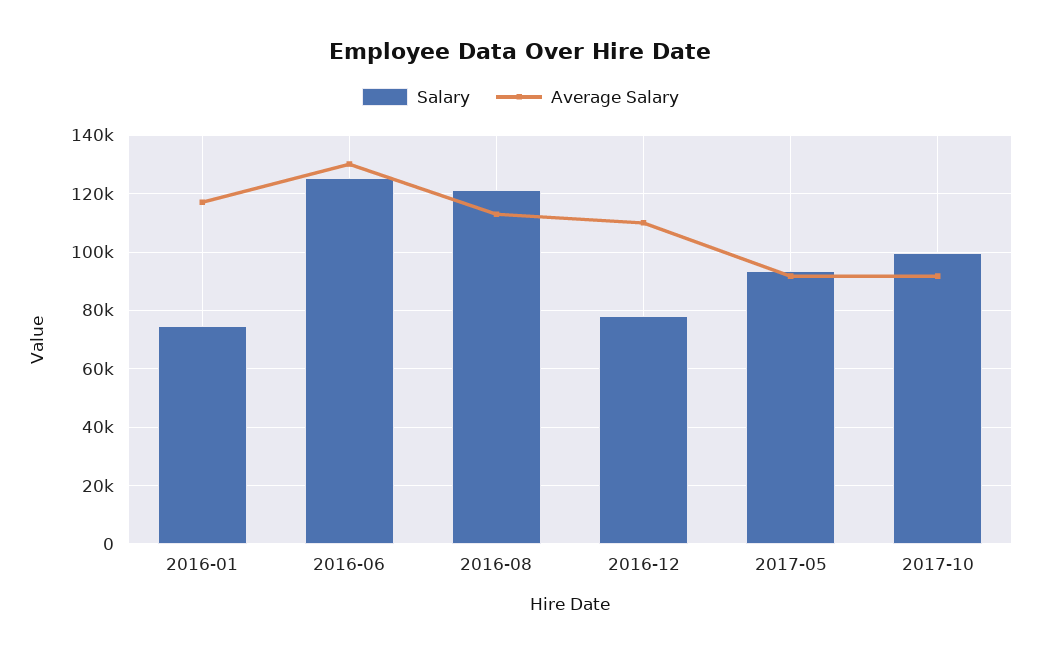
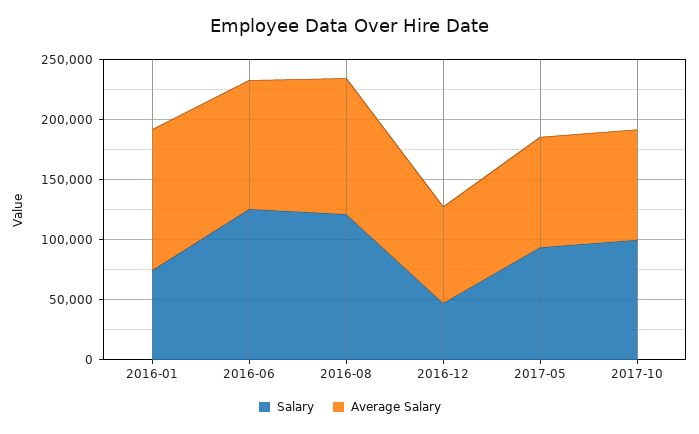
Average Salary, 2016-06: 130000 -> 110000
Salary, 2016-12: 77500 -> 50000
Average Salary, 2016-12: 110000 -> 80000

